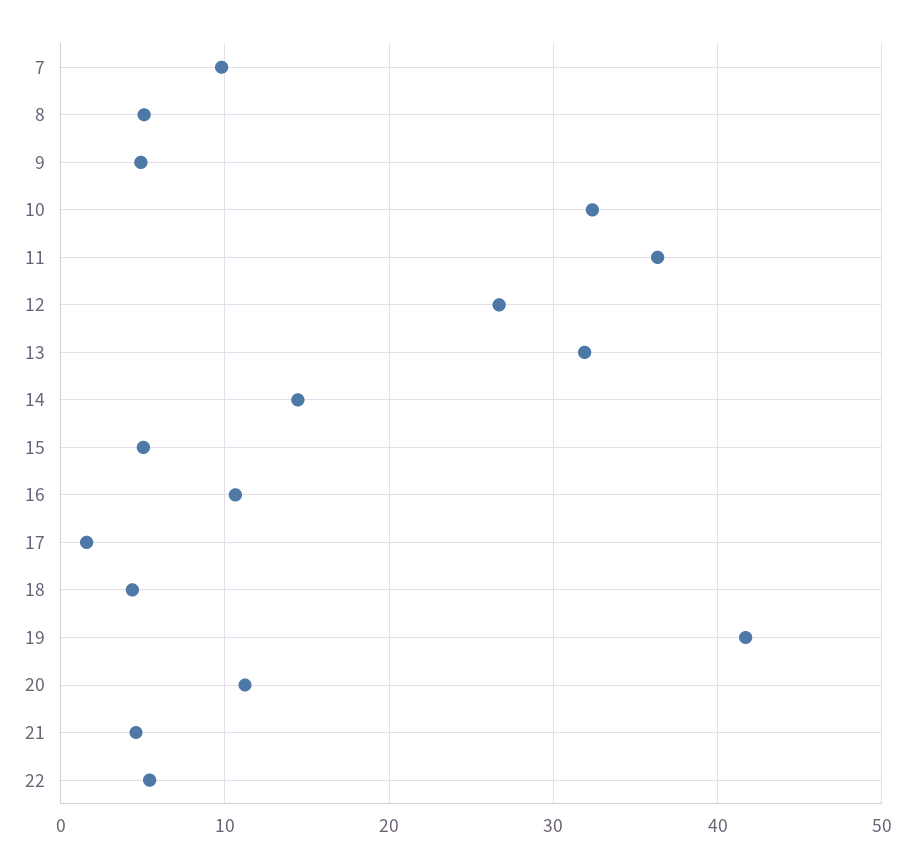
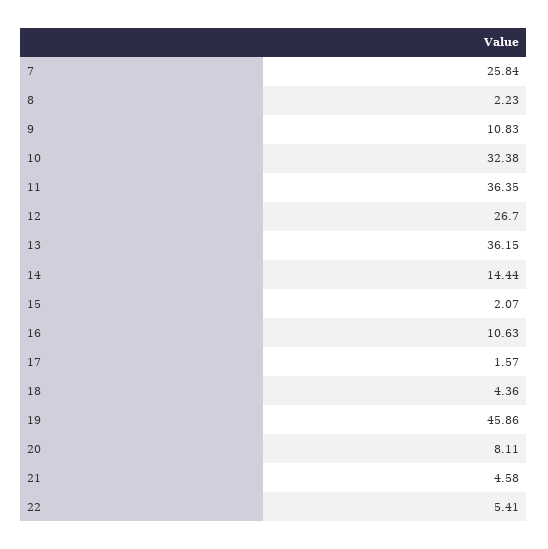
7: 10 -> 25.84
8: 5 -> 2.23
9: 5 -> 10.83
13: 32 -> 36.15
15: 5 -> 2.07
19: 42 -> 45.86
20: 11 -> 8.11

